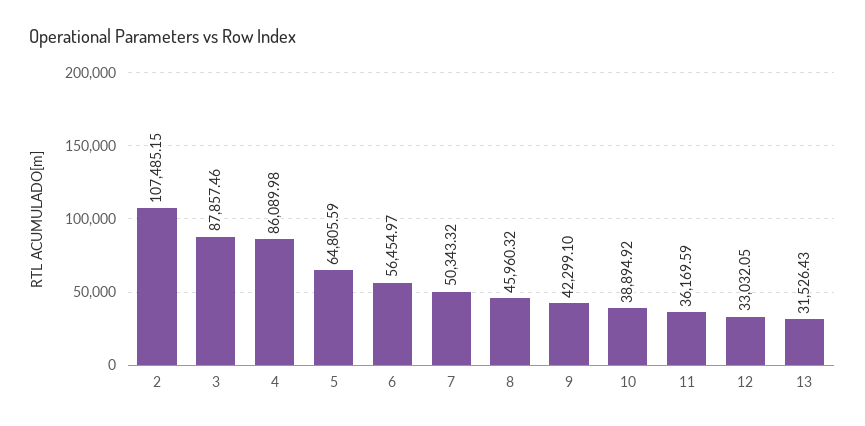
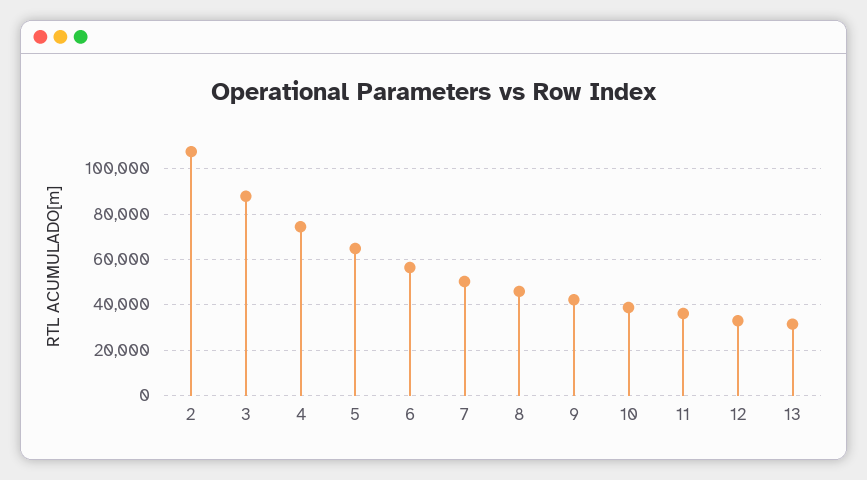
4: 86089.98 -> 75000

